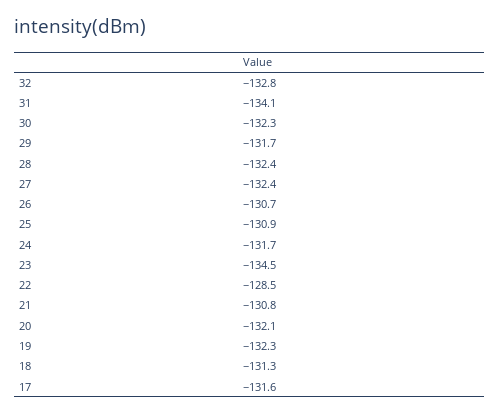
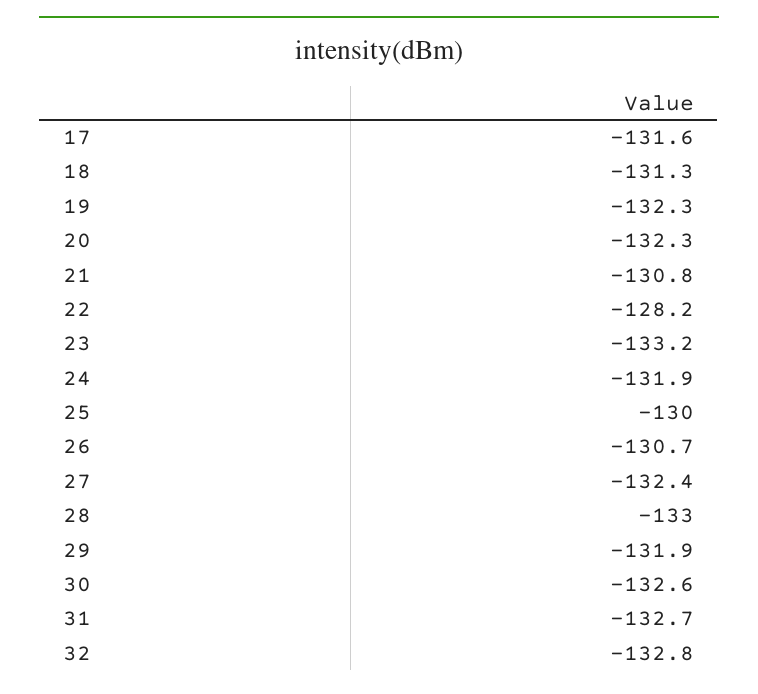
31: -134.1 -> -132.7
30: -132.3 -> -132.6
29: -131.7 -> -131.9
28: -132.4 -> -133
25: -130.9 -> -130
24: -131.7 -> -131.9
23: -134.5 -> -133.2
22: -128.5 -> -128.2
20: -132.1 -> -132.3

